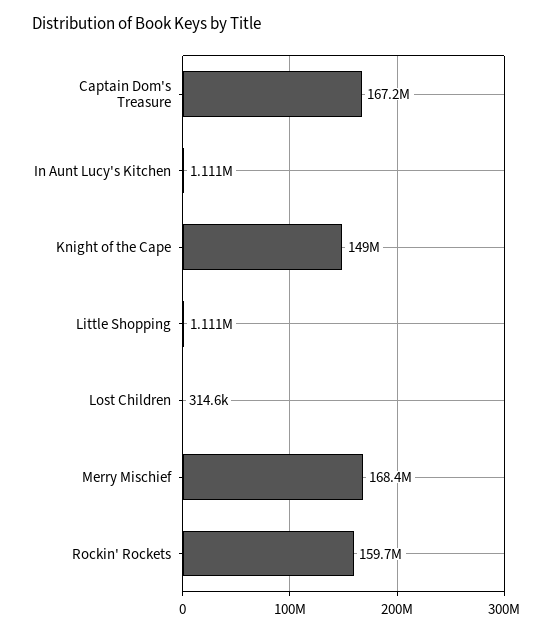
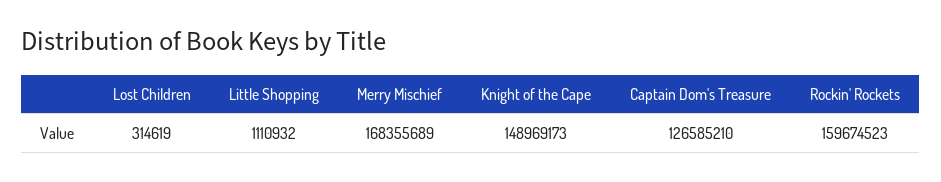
Captain Dom's Treasure: 167200000 -> 126585210
In Aunt Lucy's Kitchen: 1111000 -> none

